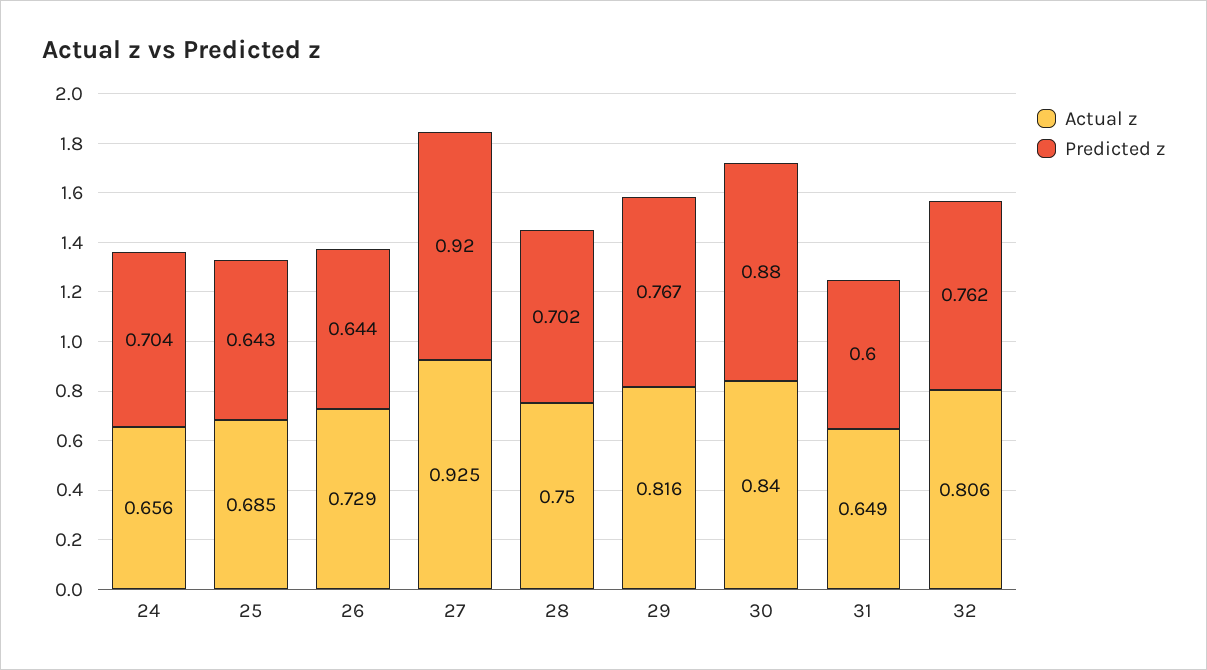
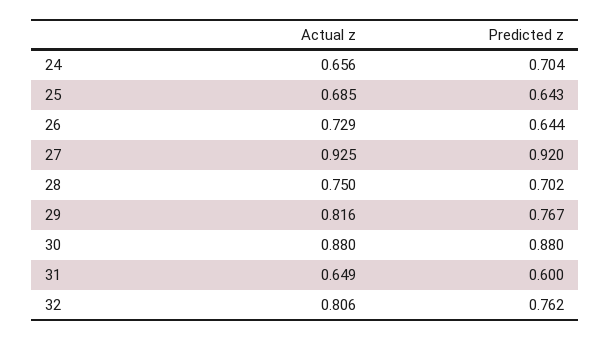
Actual z, 30: 0.84 -> 0.88

